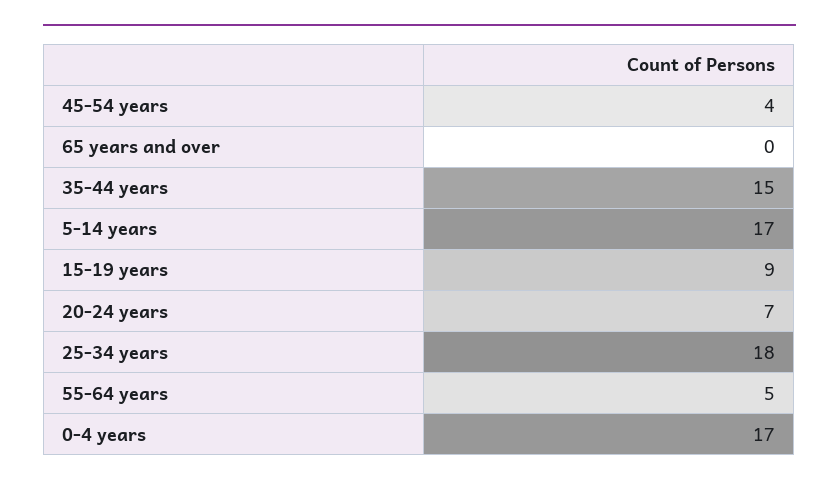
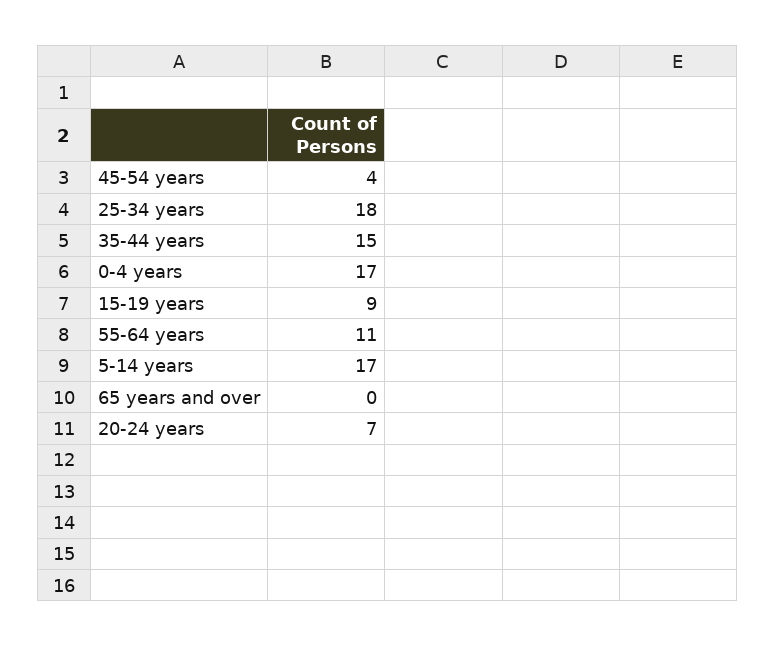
55-64 years: 5 -> 11

